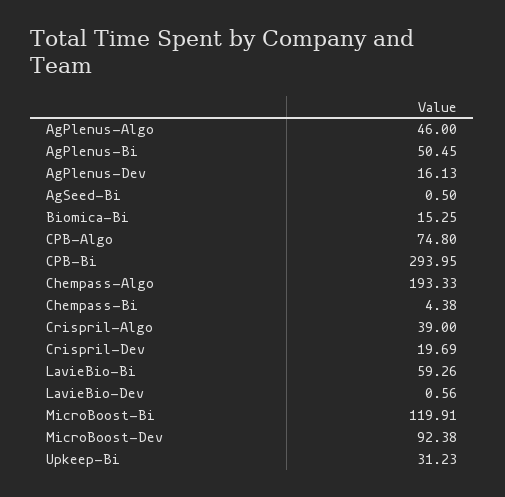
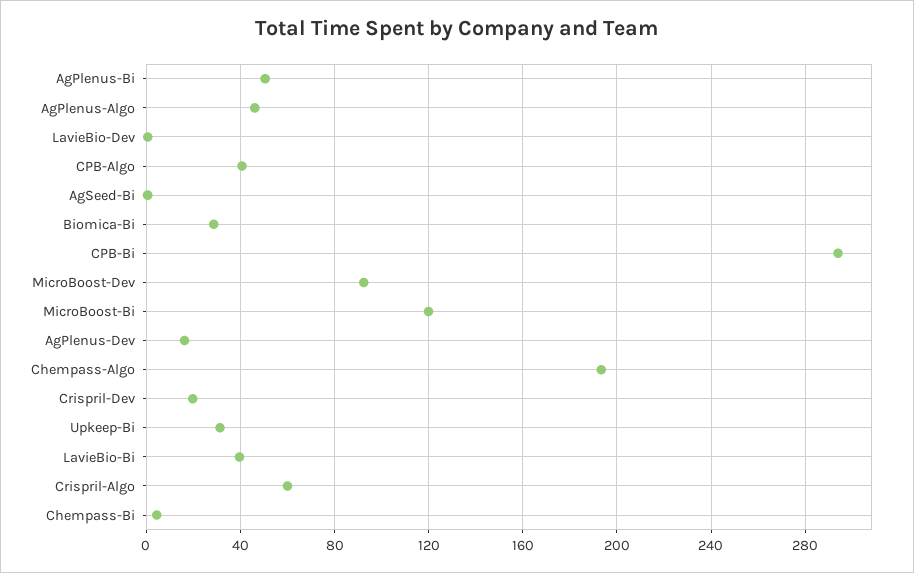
Biomica-Bi: 15.25 -> 30
CPB-Algo: 74.8 -> 40
Crispril-Algo: 39 -> 60
LavieBio-Bi: 59.26 -> 40

